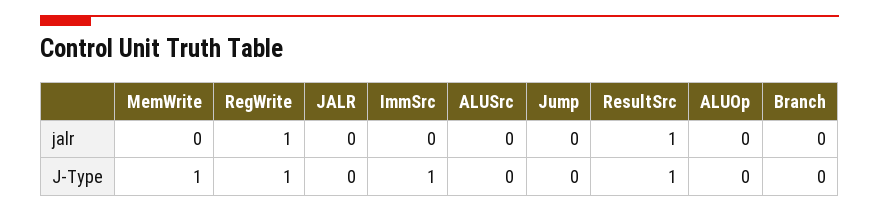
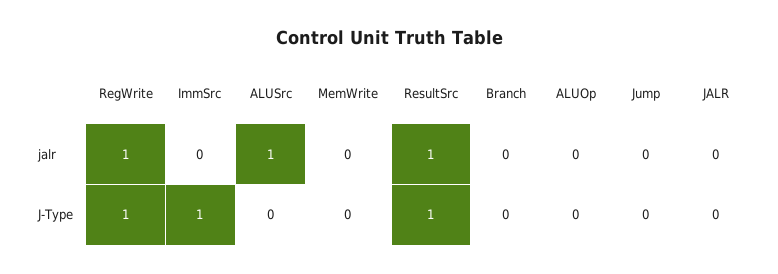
ALUSrc, jalr: 0 -> 1
MemWrite, J-Type: 1 -> 0

